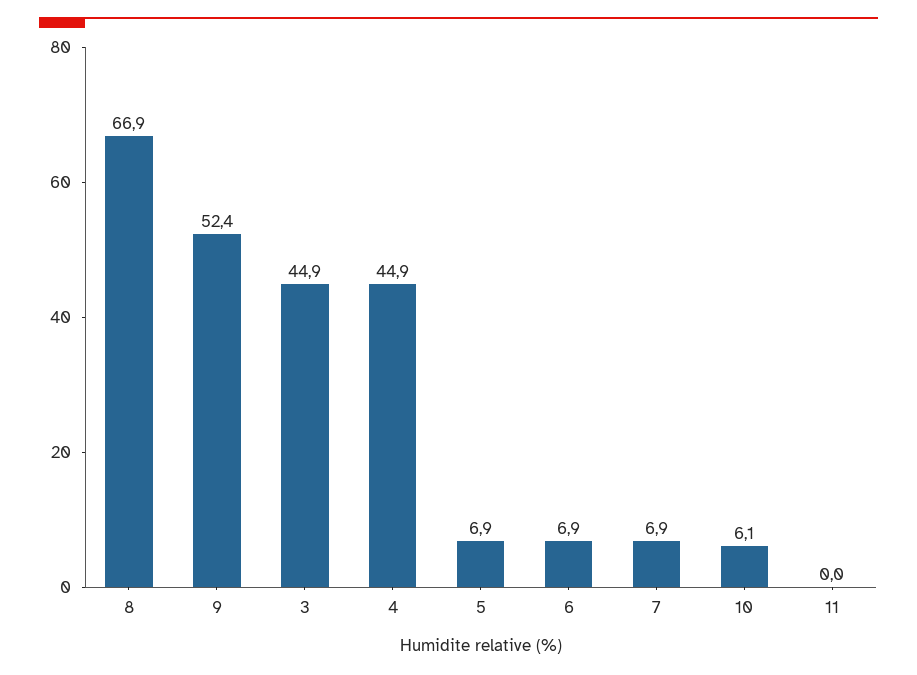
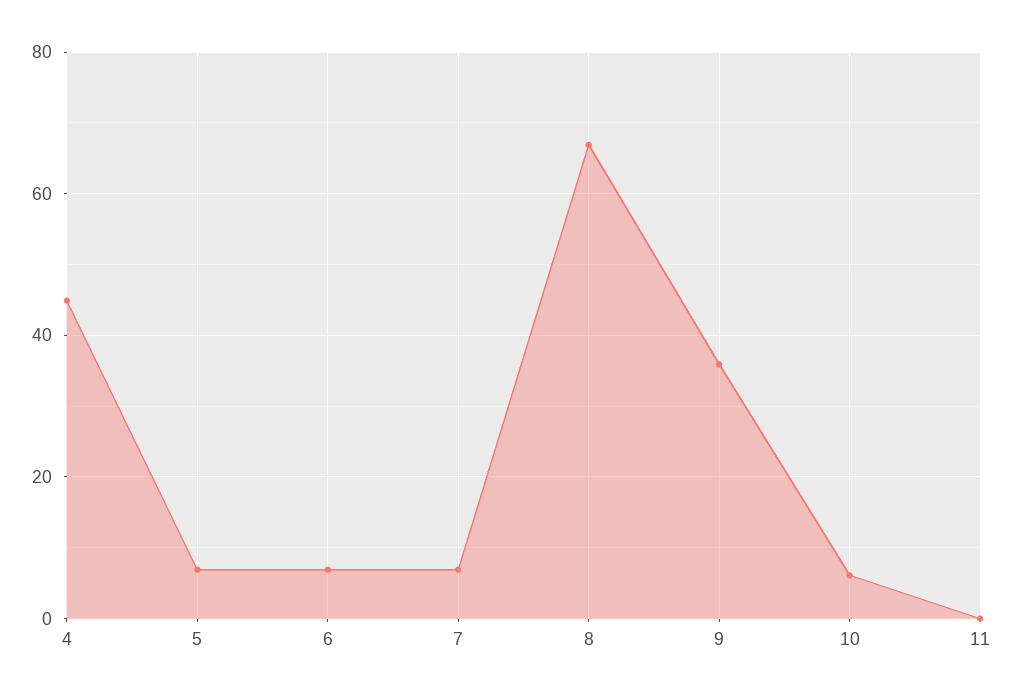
9: 52.4 -> 36
3: 44.9 -> none

